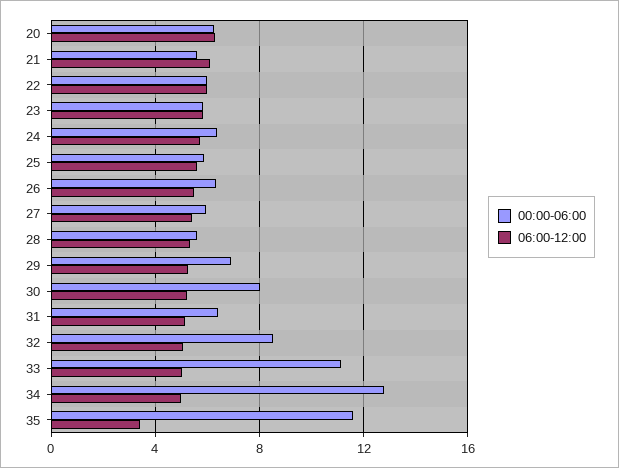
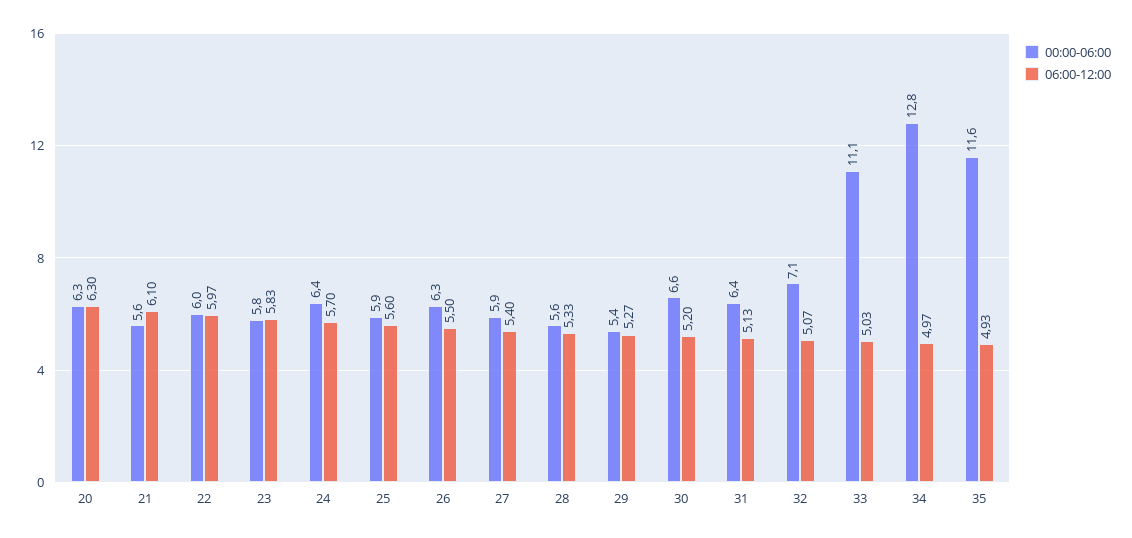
00:00-06:00, 29: 7 -> 5.4
00:00-06:00, 30: 8 -> 6.6
00:00-06:00, 32: 8.5 -> 7.1
06:00-12:00, 35: 3.5 -> 4.93

